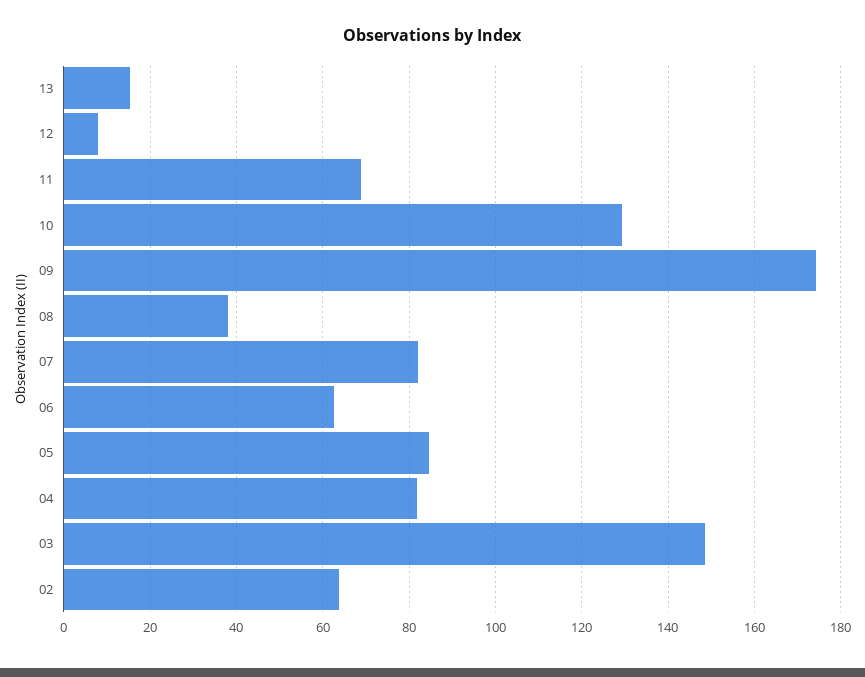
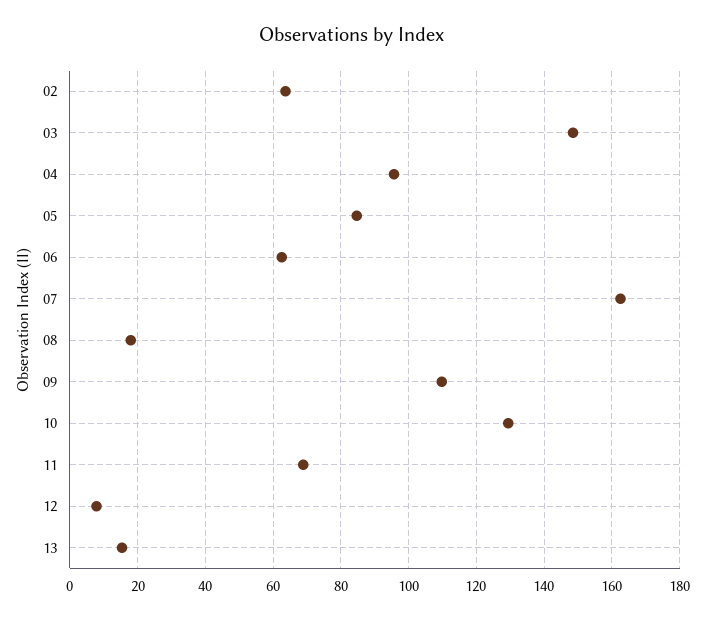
09: 174 -> 110
08: 38 -> 18
07: 82 -> 162
04: 82 -> 96

